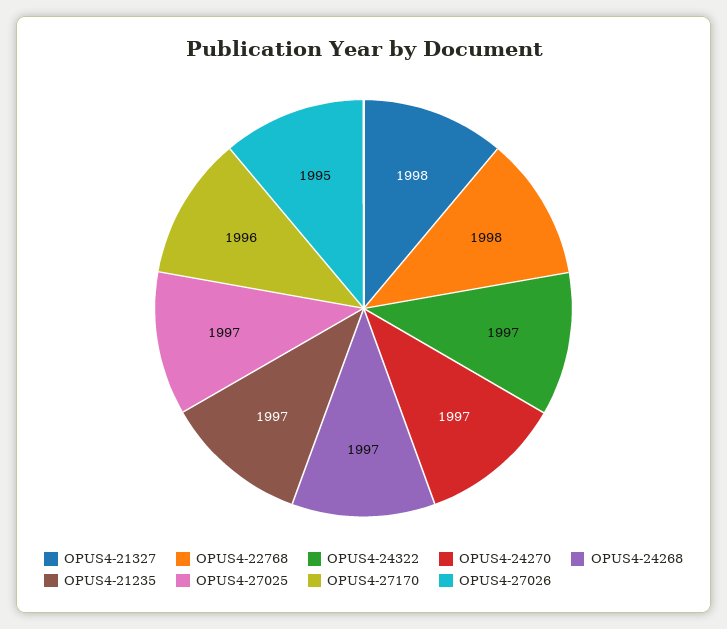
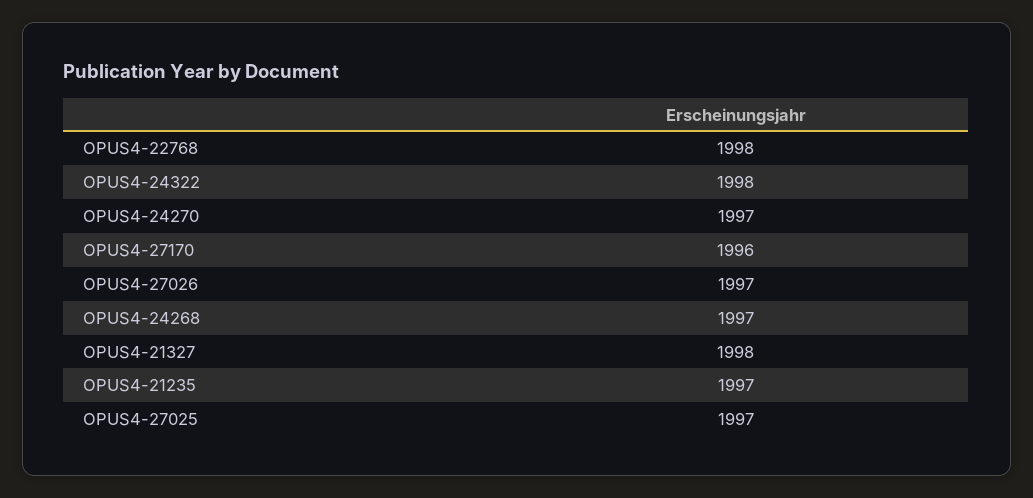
OPUS4-24322: 1997 -> 1998
OPUS4-27026: 1995 -> 1997

